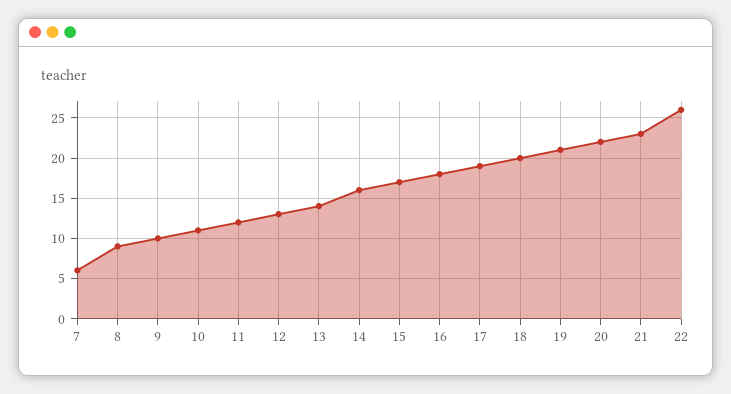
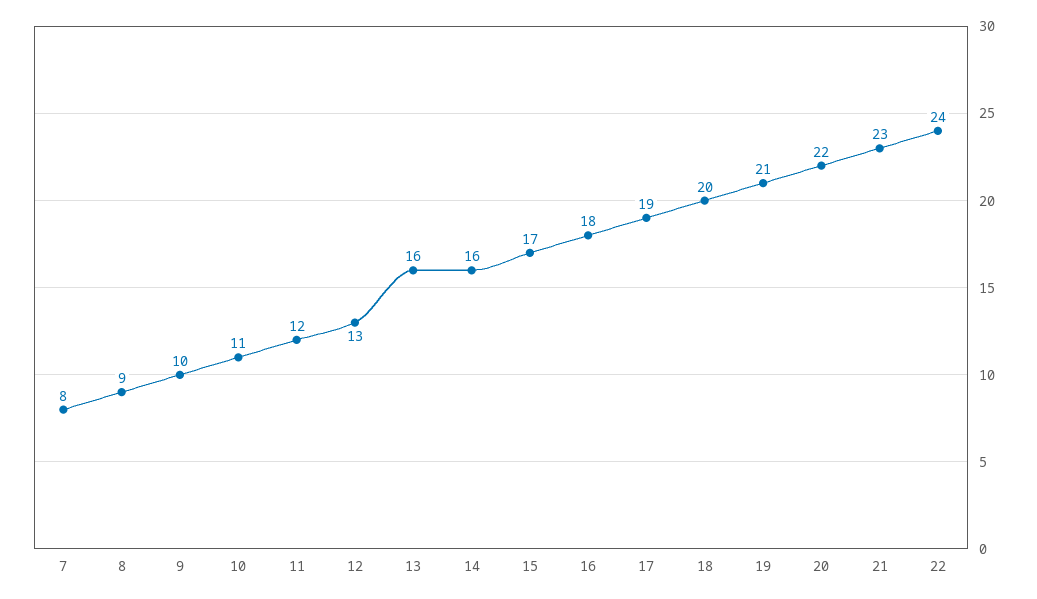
7: 6 -> 8
13: 14 -> 16
22: 26 -> 24

